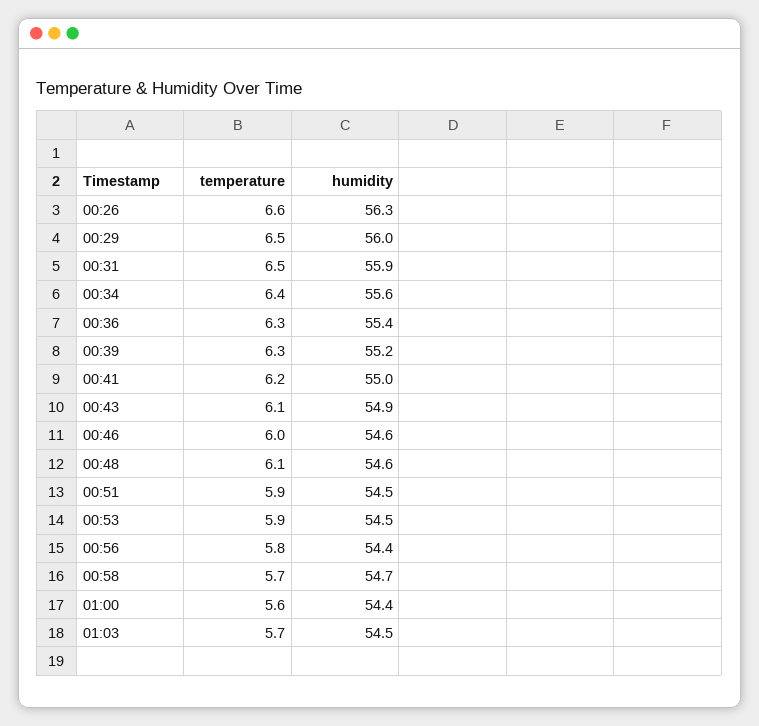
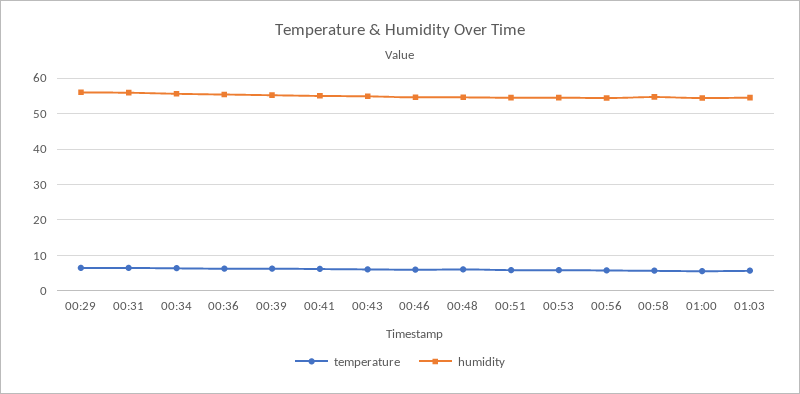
temperature, 00:26: 6.6 -> none
humidity, 00:26: 56.3 -> none

